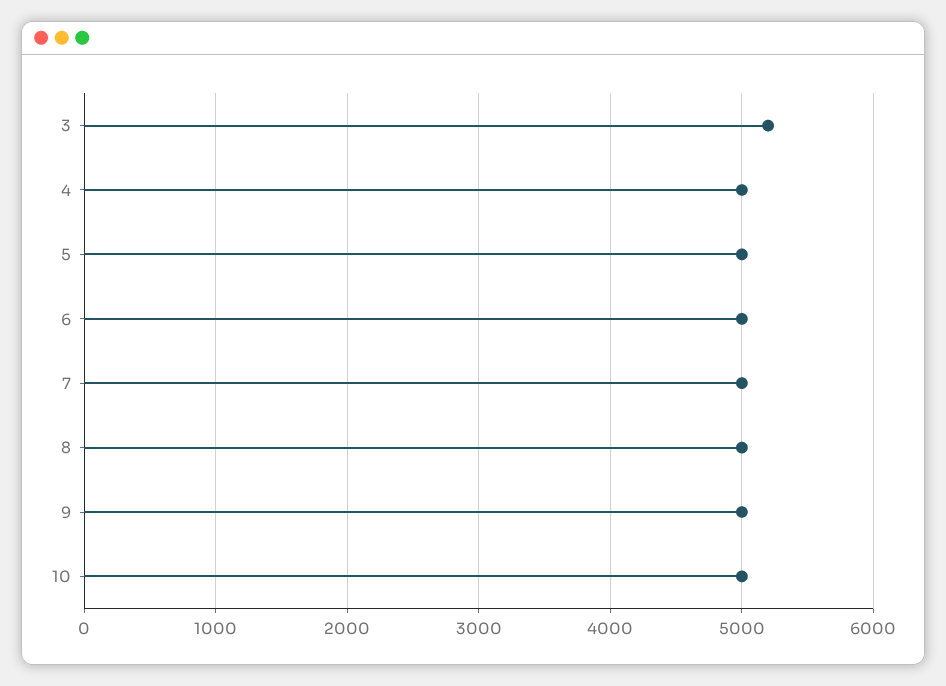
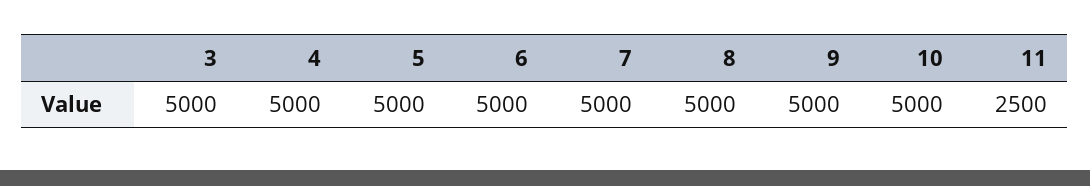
3: 5200 -> 5000
11: none -> 2500

